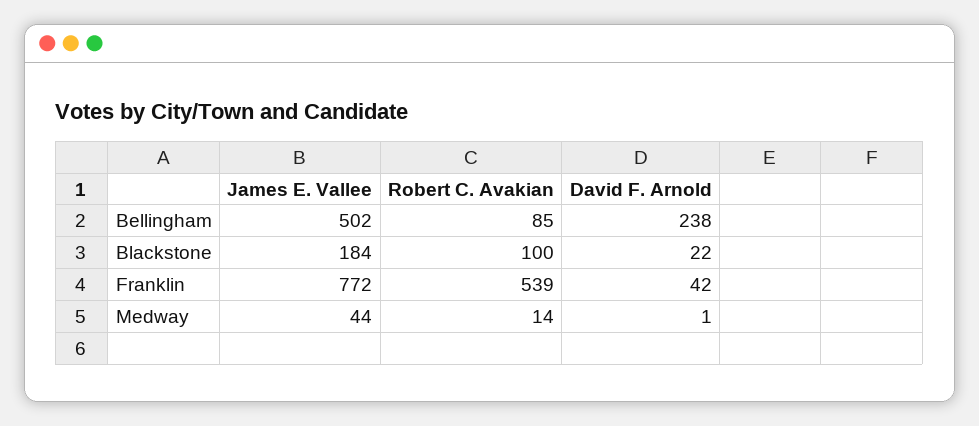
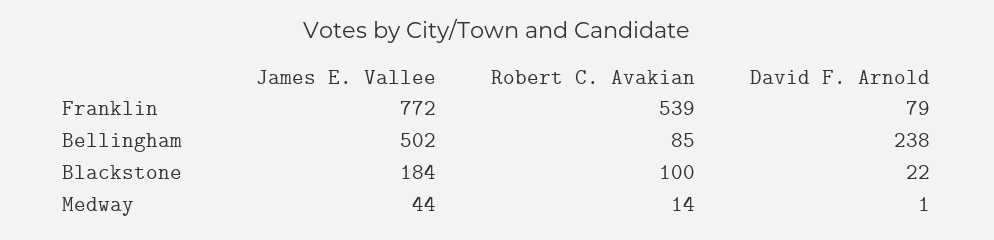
David F. Arnold, Franklin: 42 -> 79

